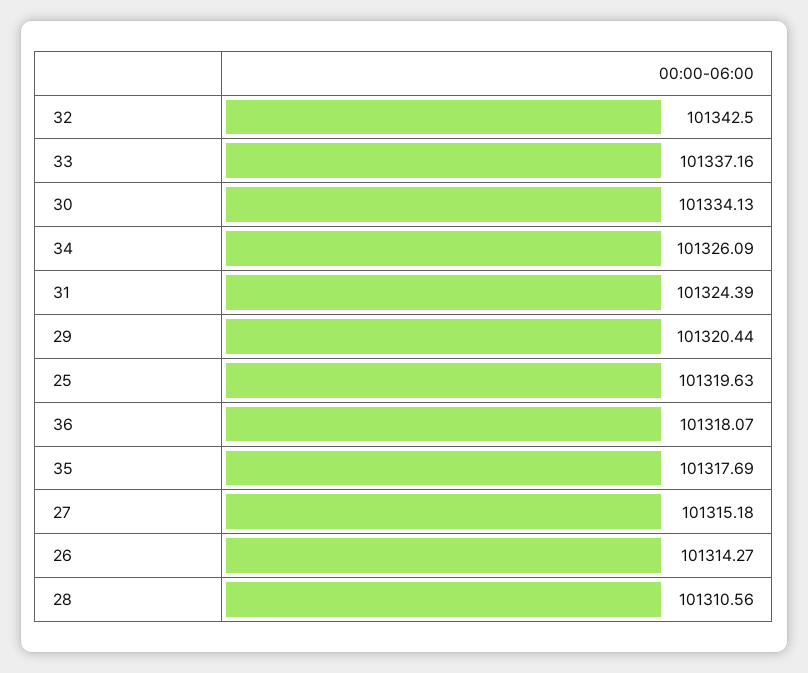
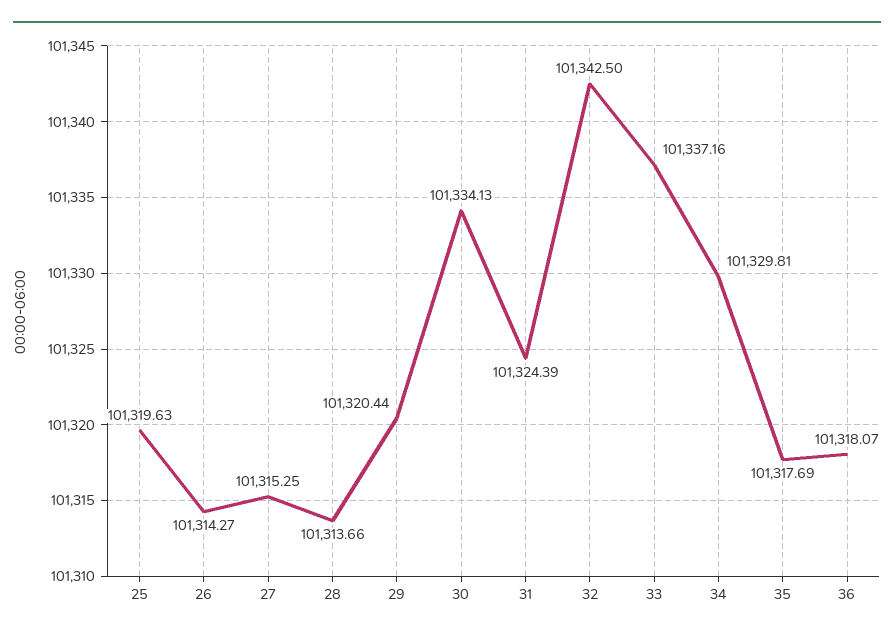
34: 101326.09 -> 101329.81
27: 101315.18 -> 101315.25
28: 101310.56 -> 101313.66

